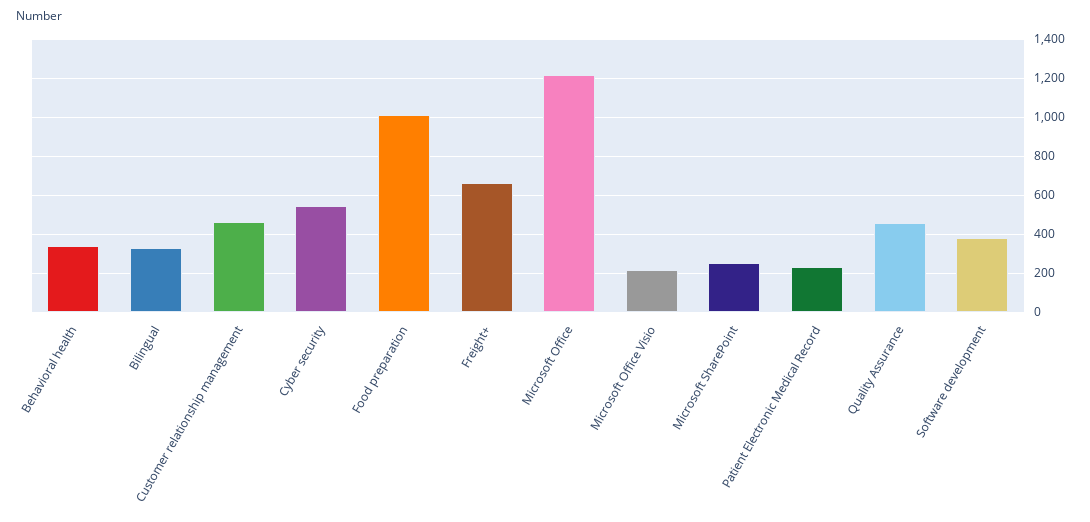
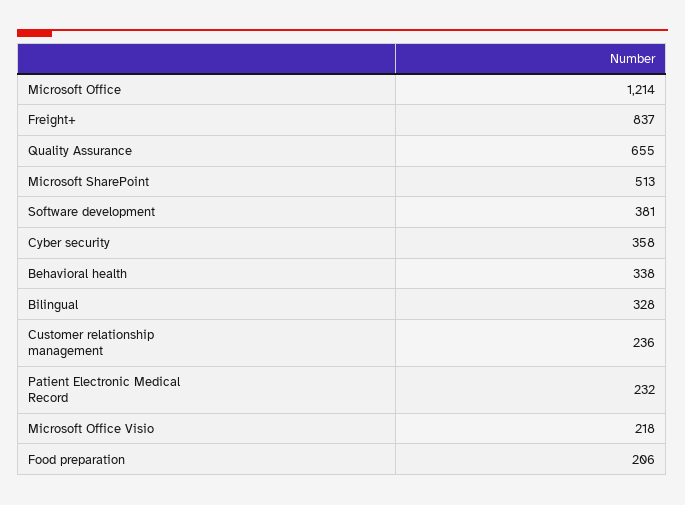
Customer relationship management: 450 -> 236
Cyber security: 550 -> 358
Food preparation: 1000 -> 206
Freight+: 650 -> 837
Microsoft SharePoint: 250 -> 513
Quality Assurance: 450 -> 655

